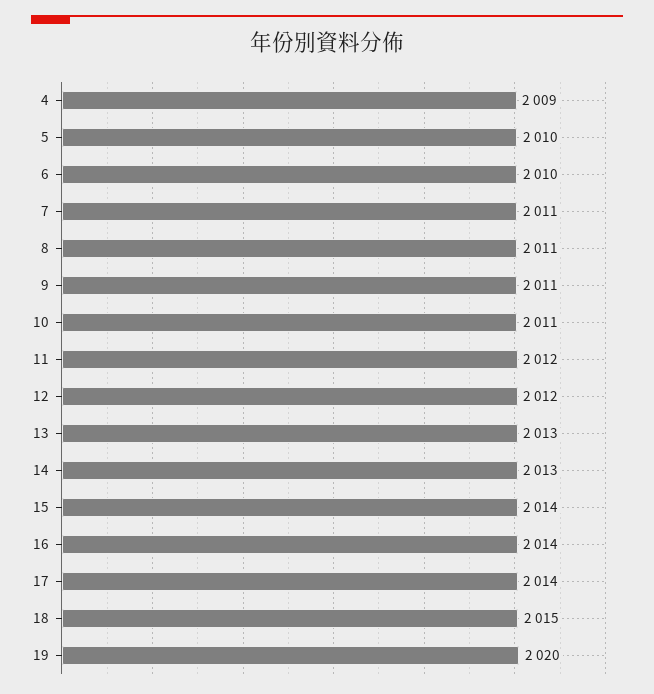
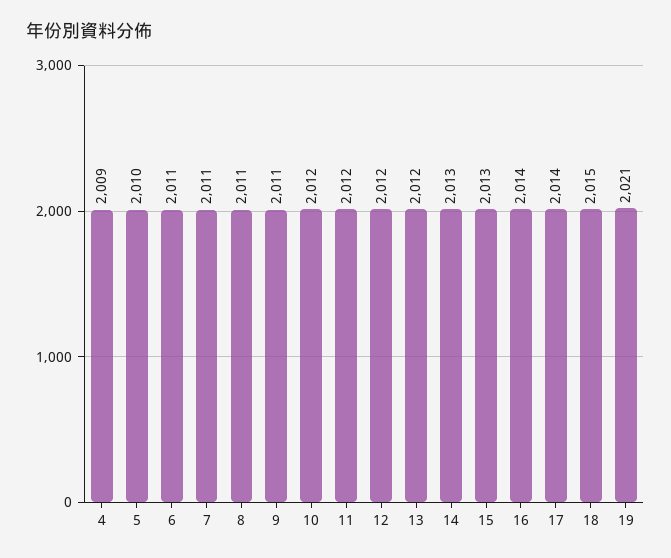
6: 2010 -> 2011
10: 2011 -> 2012
13: 2013 -> 2012
15: 2014 -> 2013
19: 2020 -> 2021

